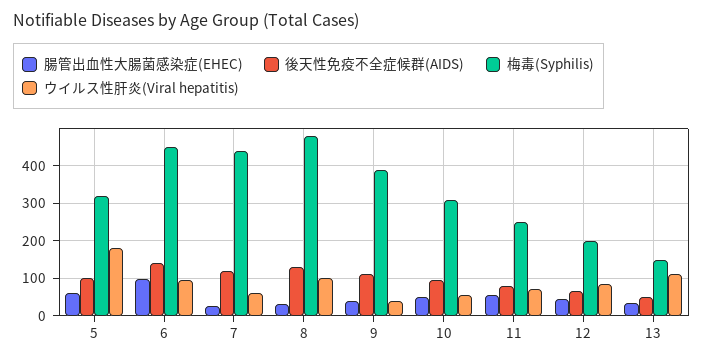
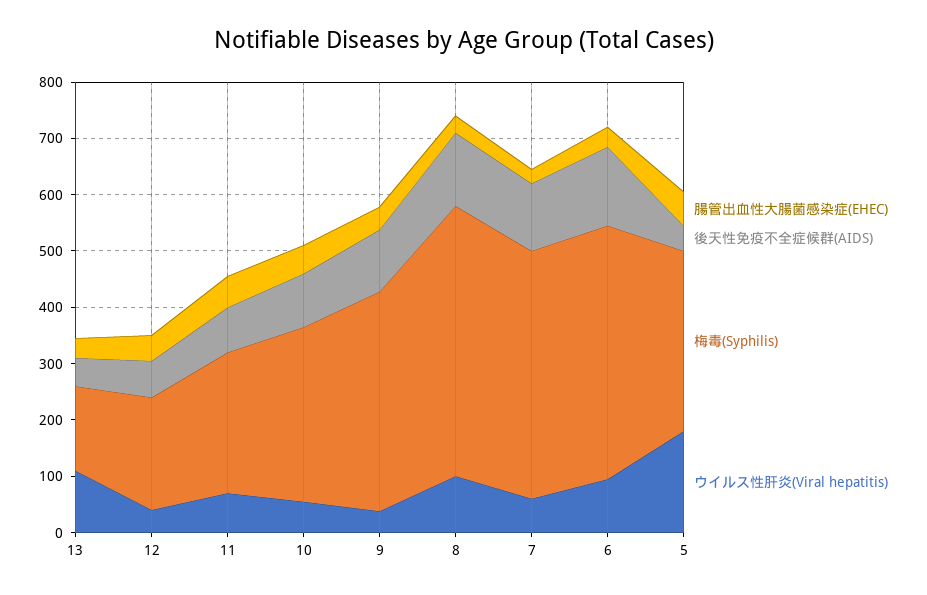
後天性免疫不全症候群(AIDS), 5: 100 -> 40
腸管出血性大腸菌感染症(EHEC), 6: 100 -> 40
ウイルス性肝炎(Viral hepatitis), 12: 80 -> 40

